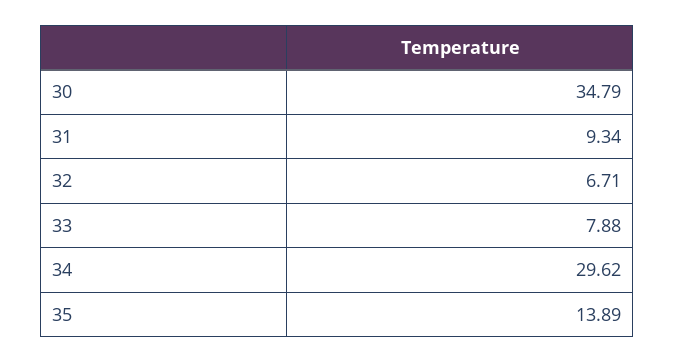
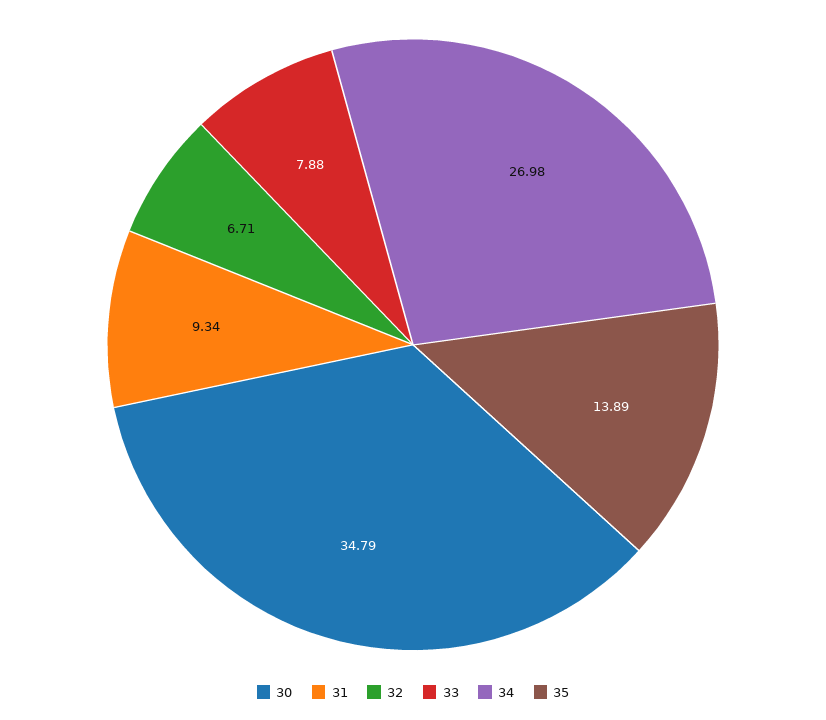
34: 29.62 -> 26.98

